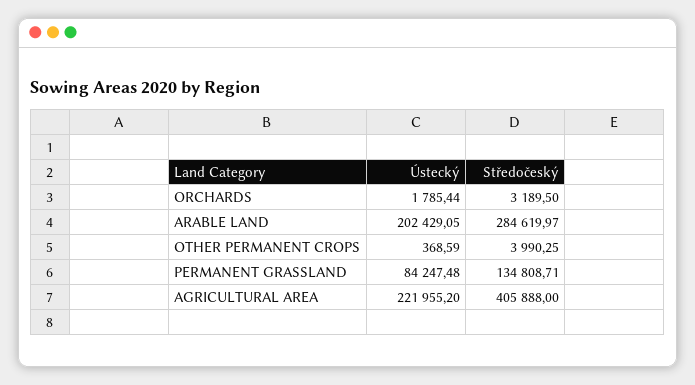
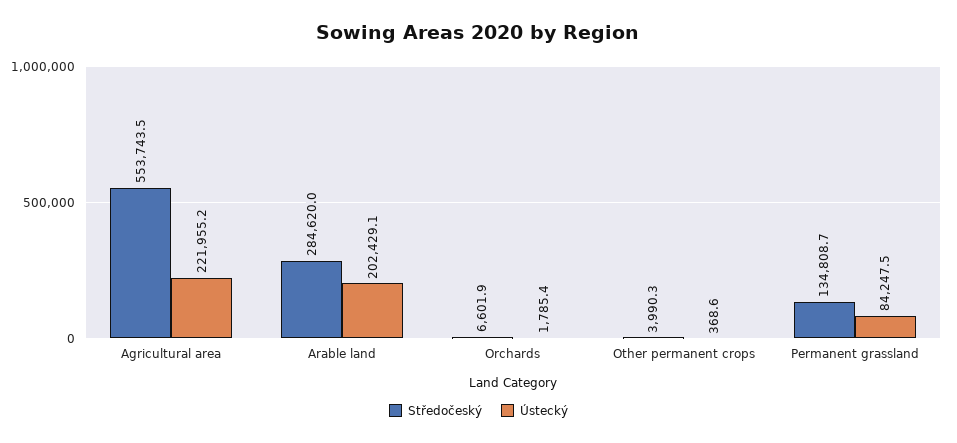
Středočeský, ORCHARDS: 3189.5 -> 6601.9
Středočeský, AGRICULTURAL AREA: 405888 -> 553743.5

